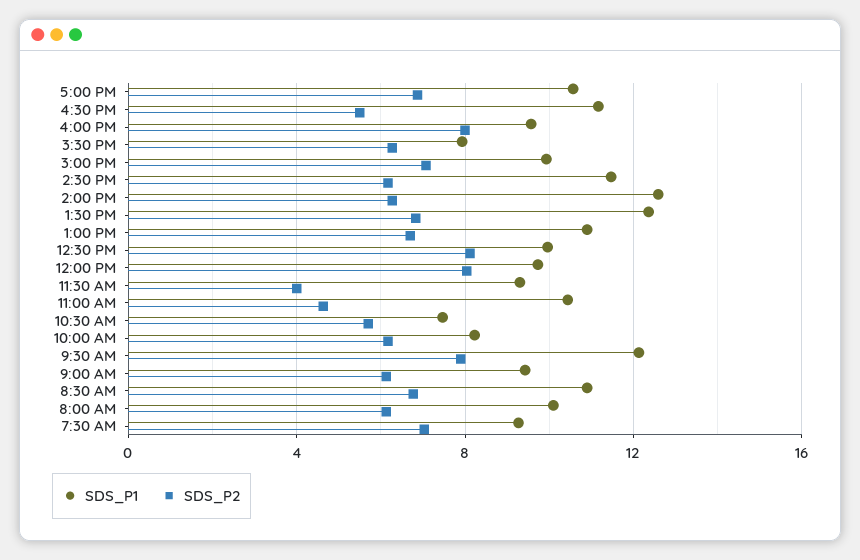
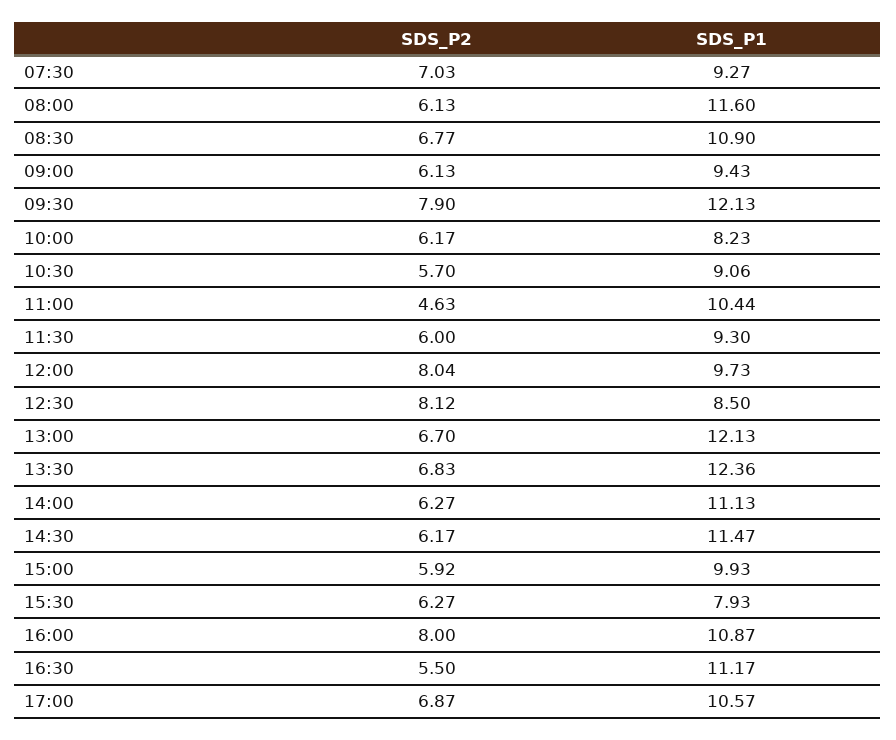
SDS_P1, 4:00 PM: 9.5 -> 10.87
SDS_P2, 3:00 PM: 7 -> 5.92
SDS_P1, 2:00 PM: 12.5 -> 11.13
SDS_P1, 1:00 PM: 11 -> 12.13
SDS_P1, 12:30 PM: 10 -> 8.5
SDS_P2, 11:30 AM: 4 -> 6
SDS_P1, 10:30 AM: 7.5 -> 9.06
SDS_P1, 8:00 AM: 10 -> 11.6

